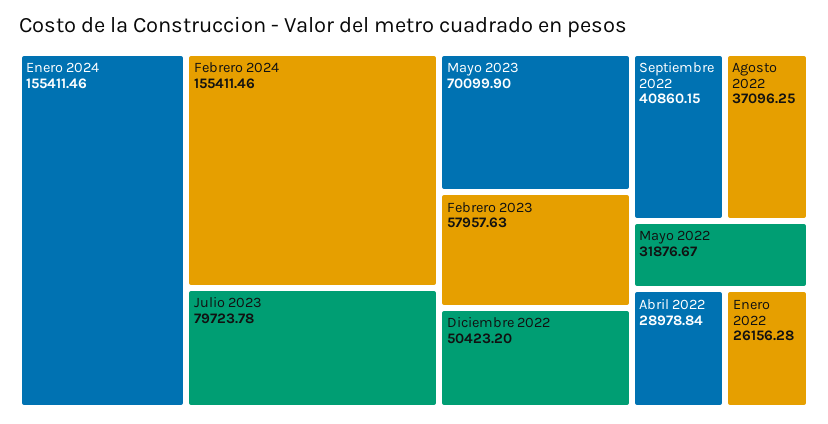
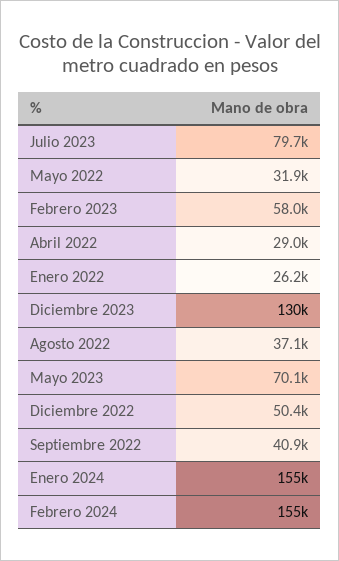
Diciembre 2023: none -> 130000

